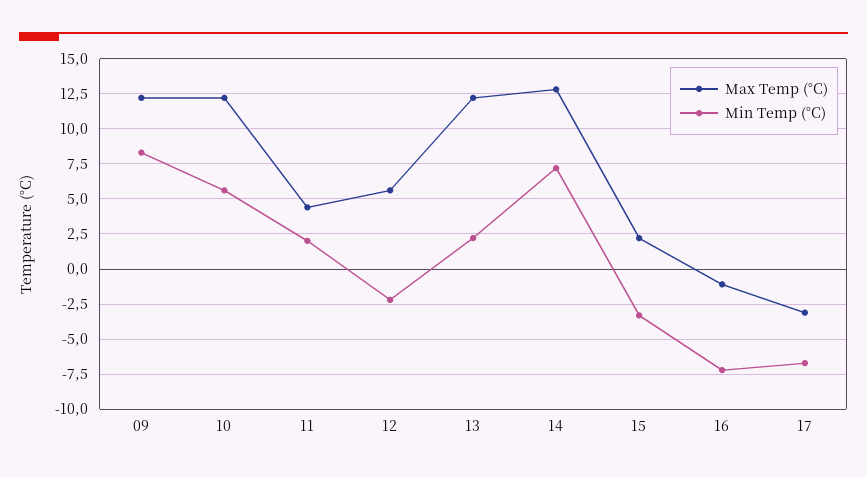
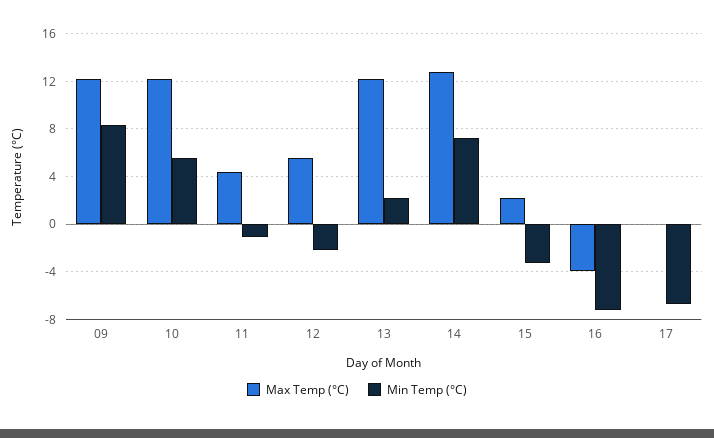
Min Temp (°C), 11: 2 -> -1
Max Temp (°C), 16: -1 -> -4
Max Temp (°C), 17: -3 -> 0

